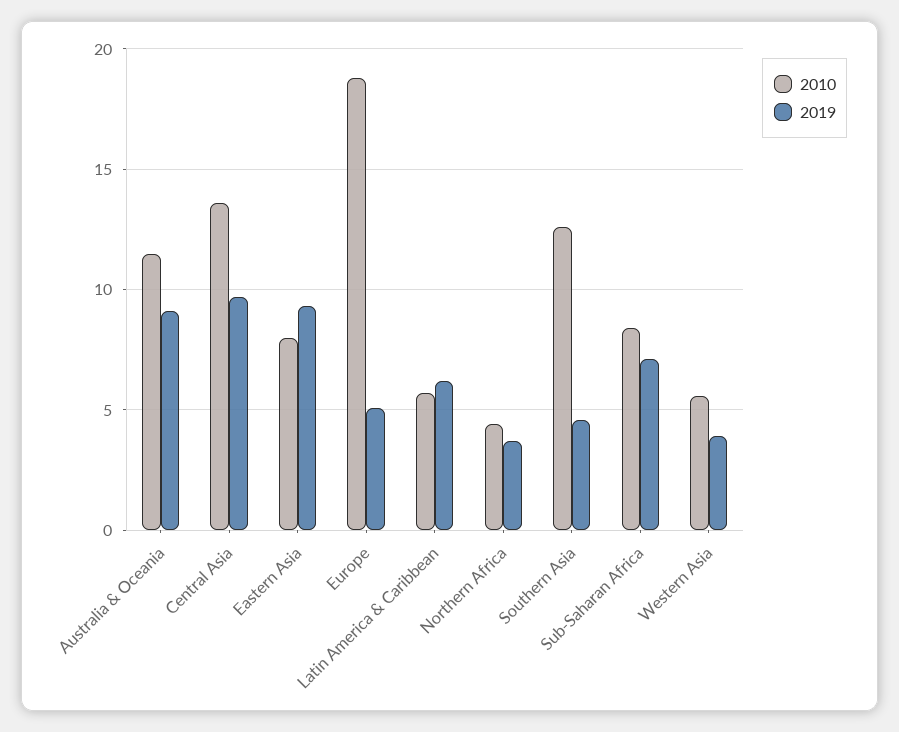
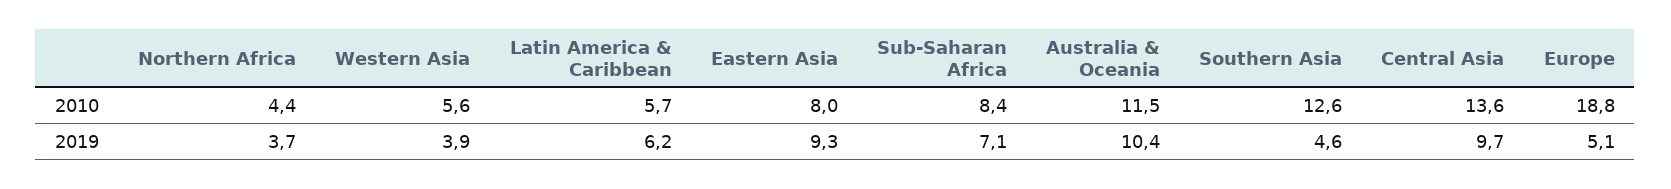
2019, Australia & Oceania: 9 -> 10.4

